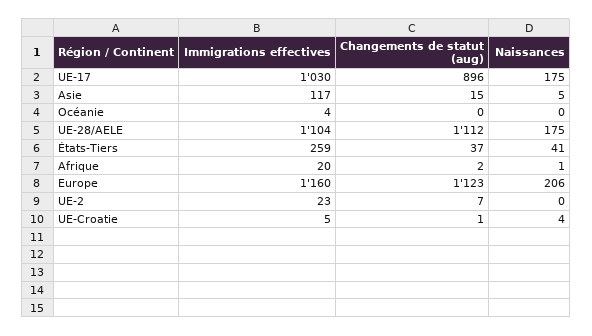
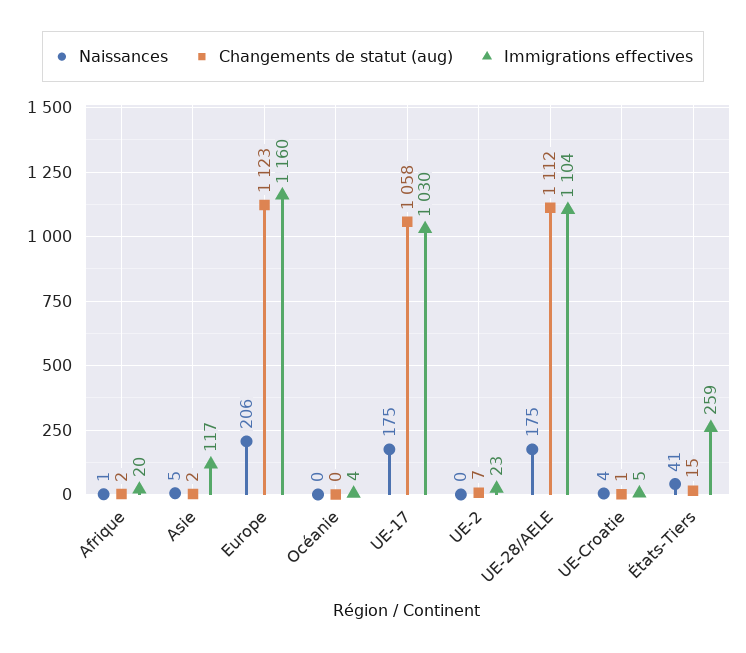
Changements de statut (aug), UE-17: 896 -> 1058
Changements de statut (aug), Asie: 15 -> 2
Changements de statut (aug), États-Tiers: 37 -> 15

